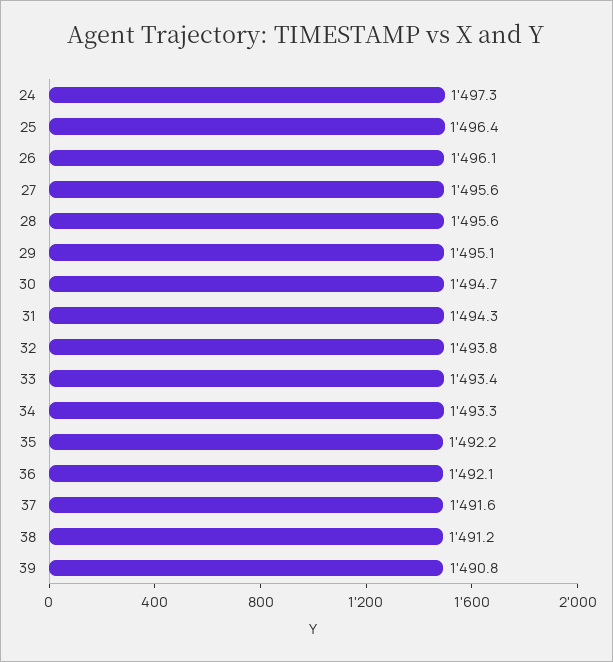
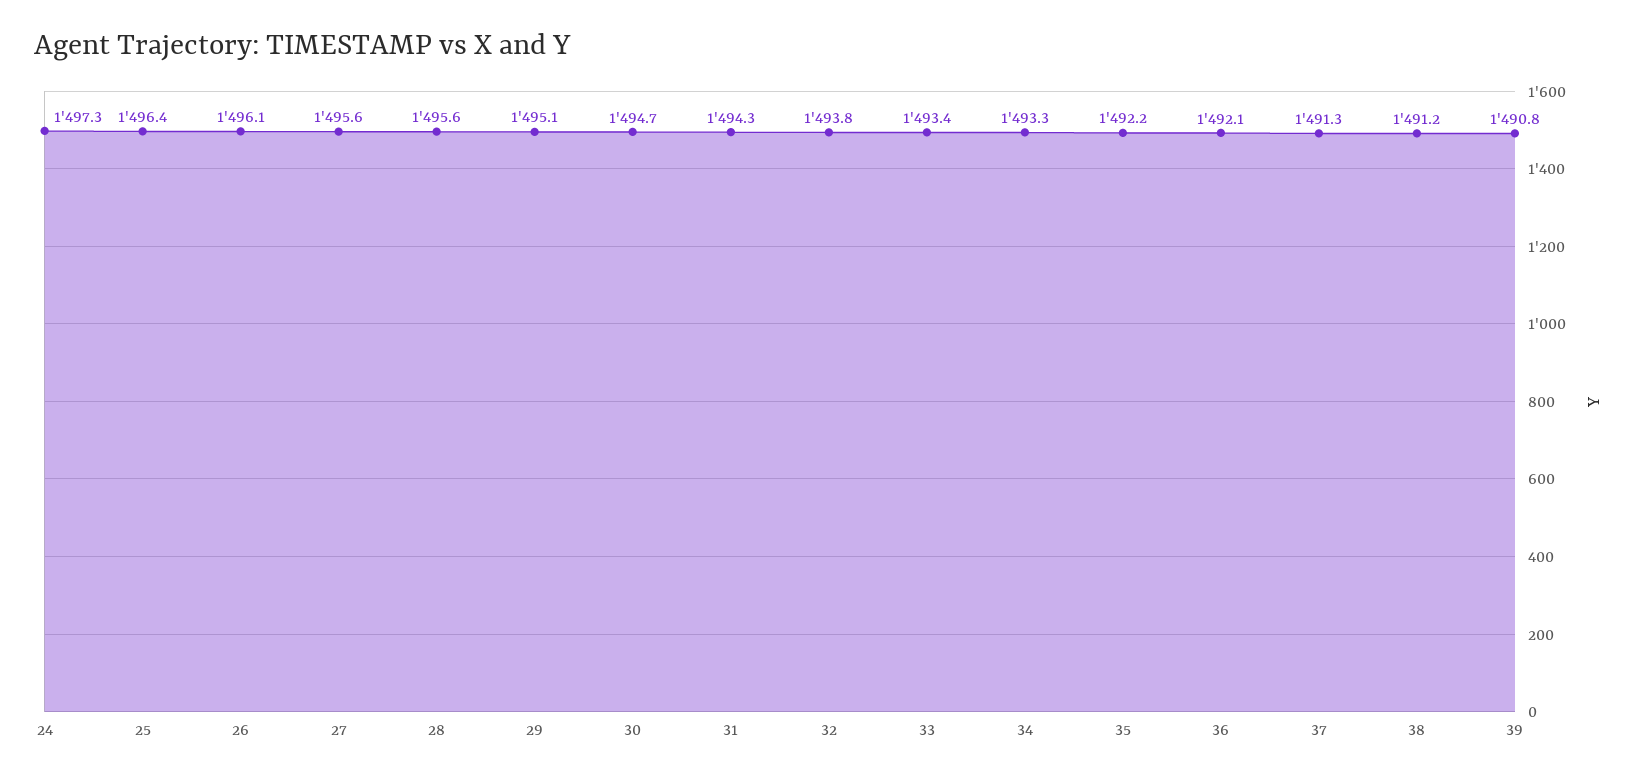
37: 1491.6 -> 1491.3

